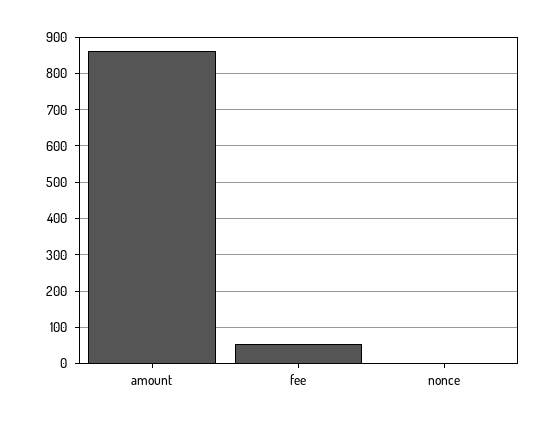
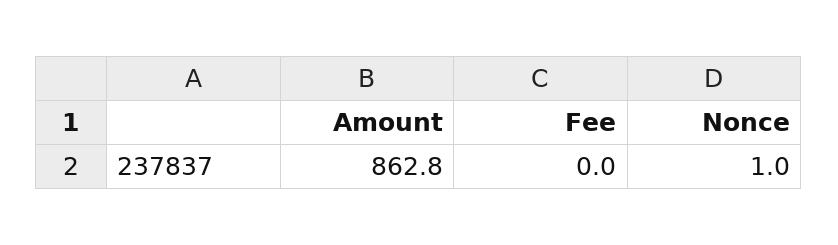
fee: 60 -> 0

